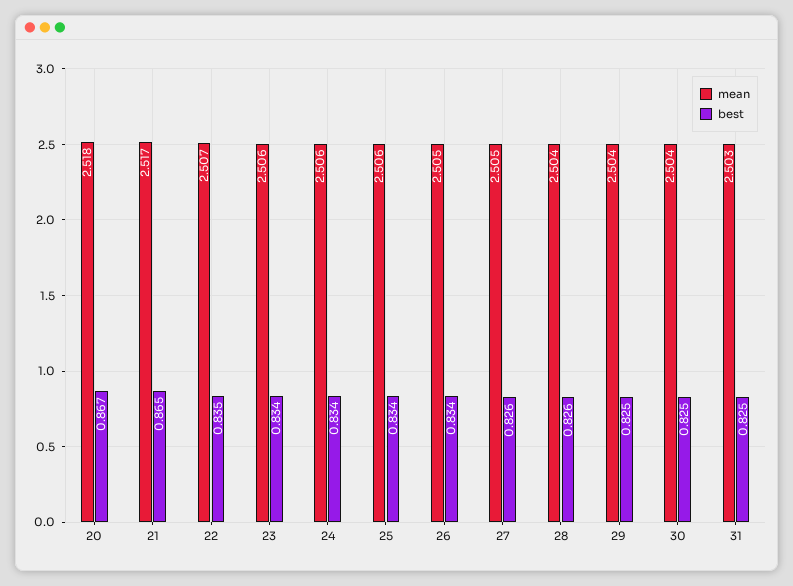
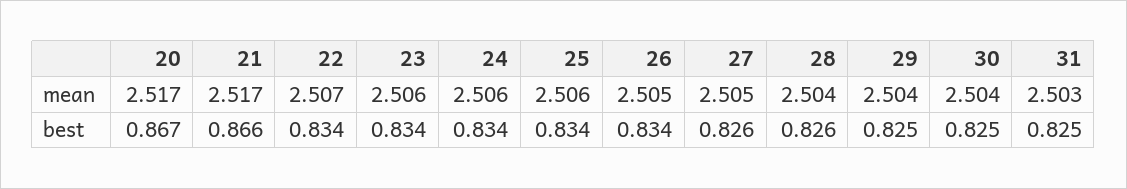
mean, 20: 2.518 -> 2.517
best, 21: 0.865 -> 0.866
best, 22: 0.835 -> 0.834

